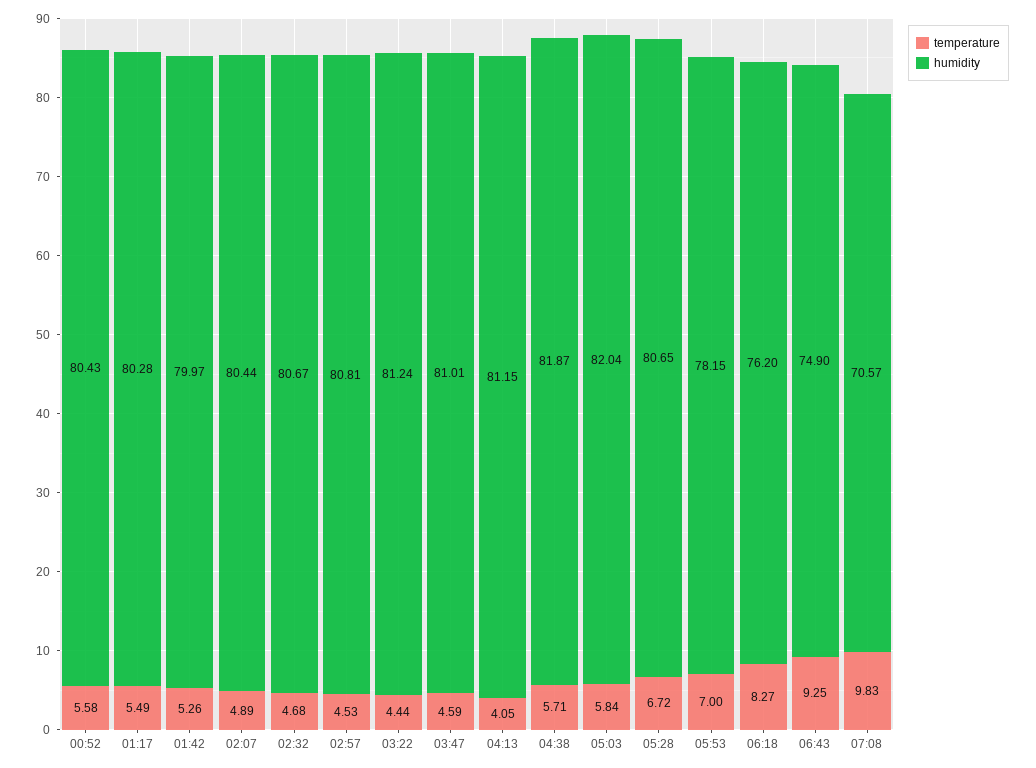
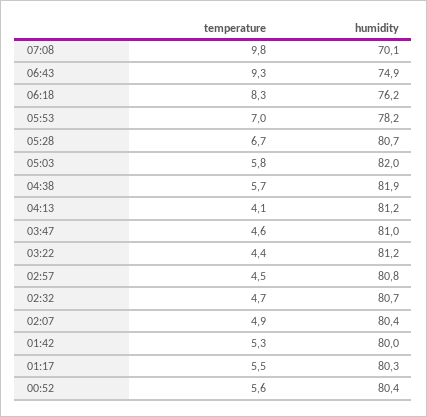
humidity, 07:08: 70.57 -> 70.1

